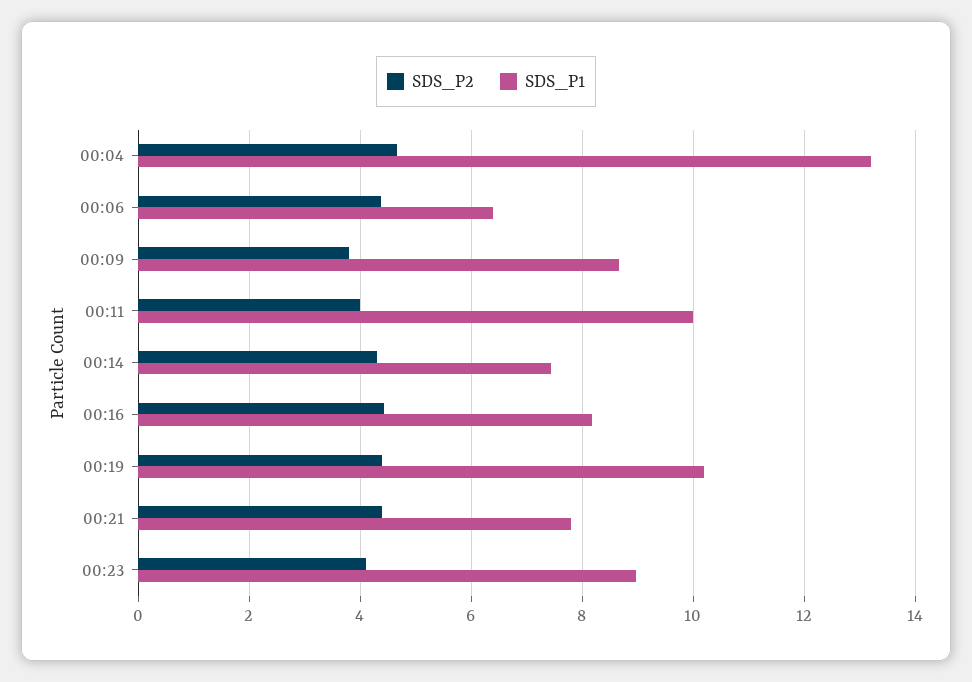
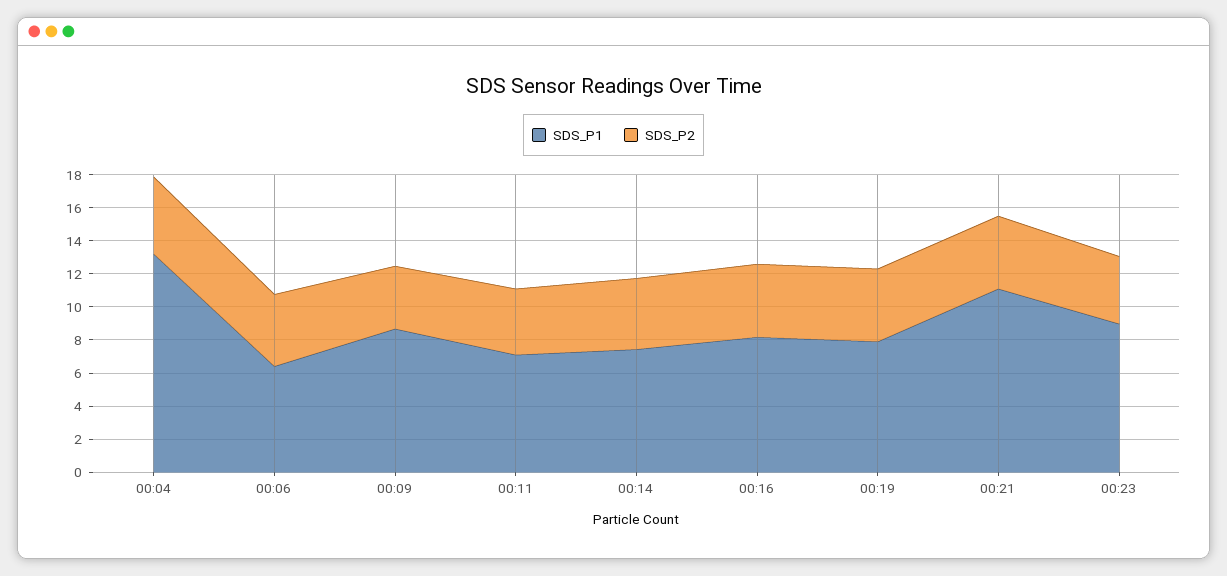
SDS_P1, 00:11: 10 -> 7
SDS_P1, 00:19: 10.2 -> 8
SDS_P1, 00:21: 7.8 -> 11

